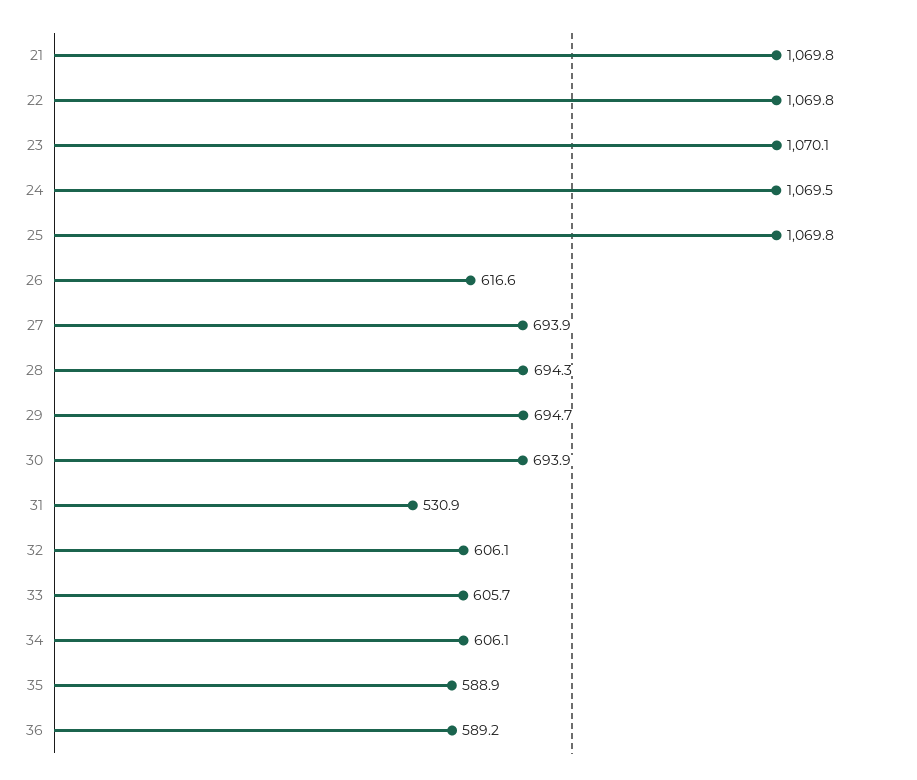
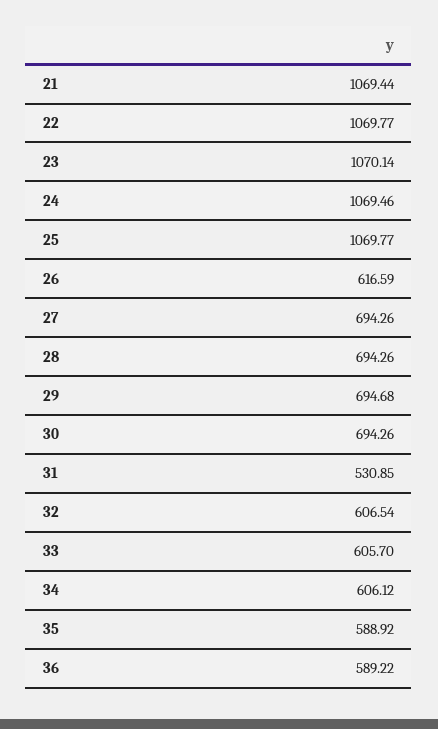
21: 1069.8 -> 1069.44
27: 693.9 -> 694.26
30: 693.9 -> 694.26
32: 606.1 -> 606.54

